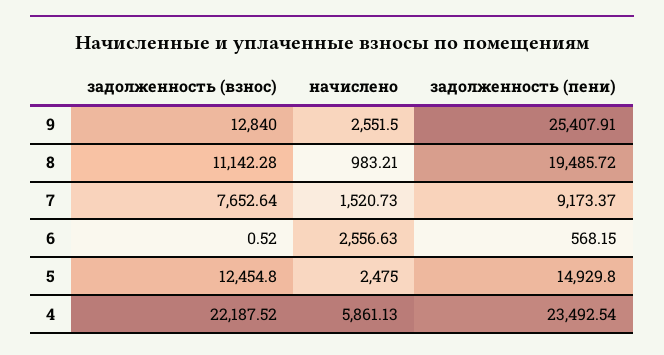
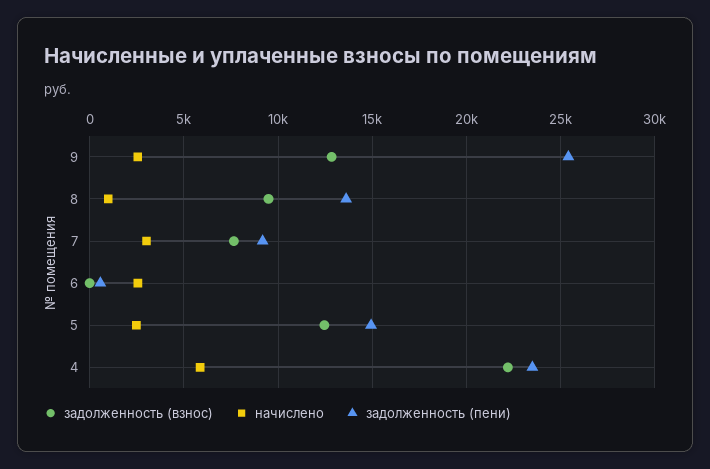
задолженность (взнос), 8: 11142.28 -> 9500
задолженность (пени), 8: 19485.72 -> 13500
начислено, 7: 1520.73 -> 3000

